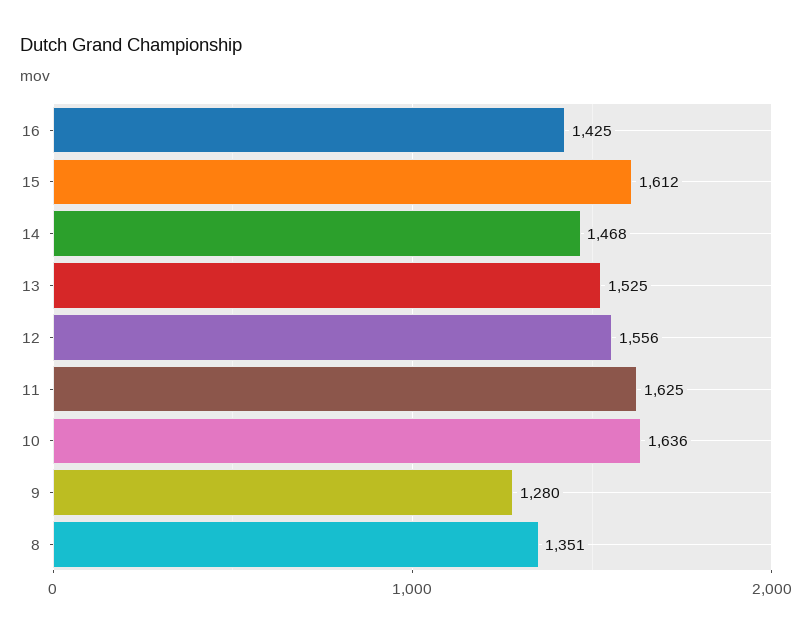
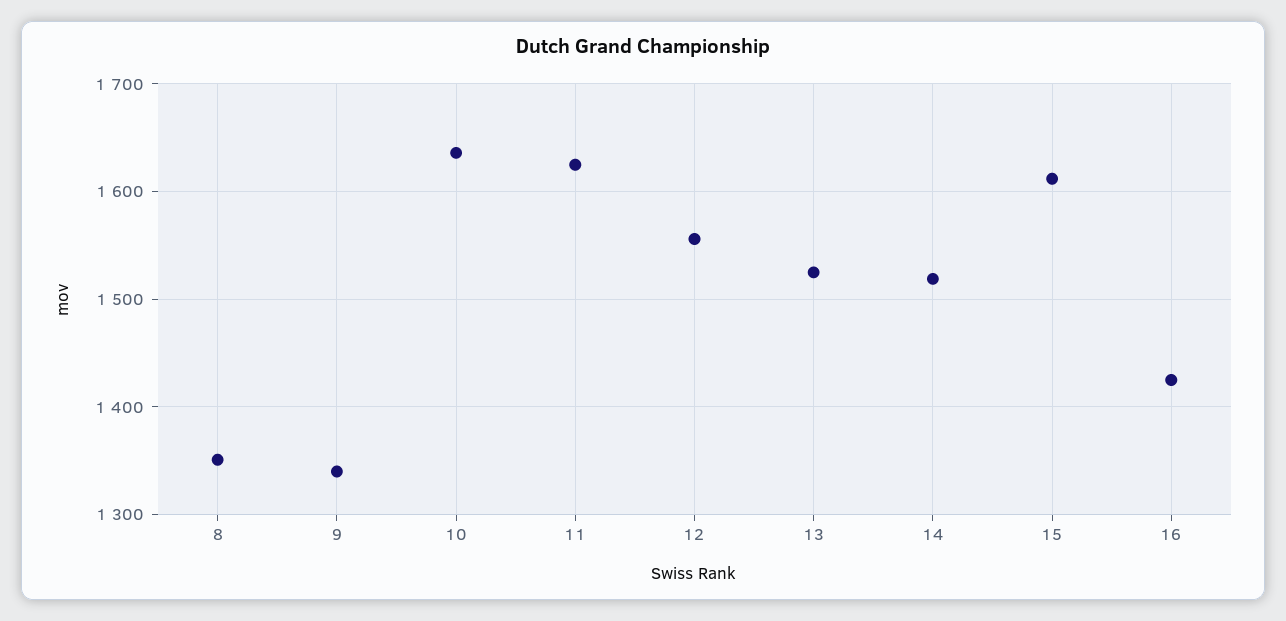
14: 1468 -> 1520
9: 1280 -> 1340

